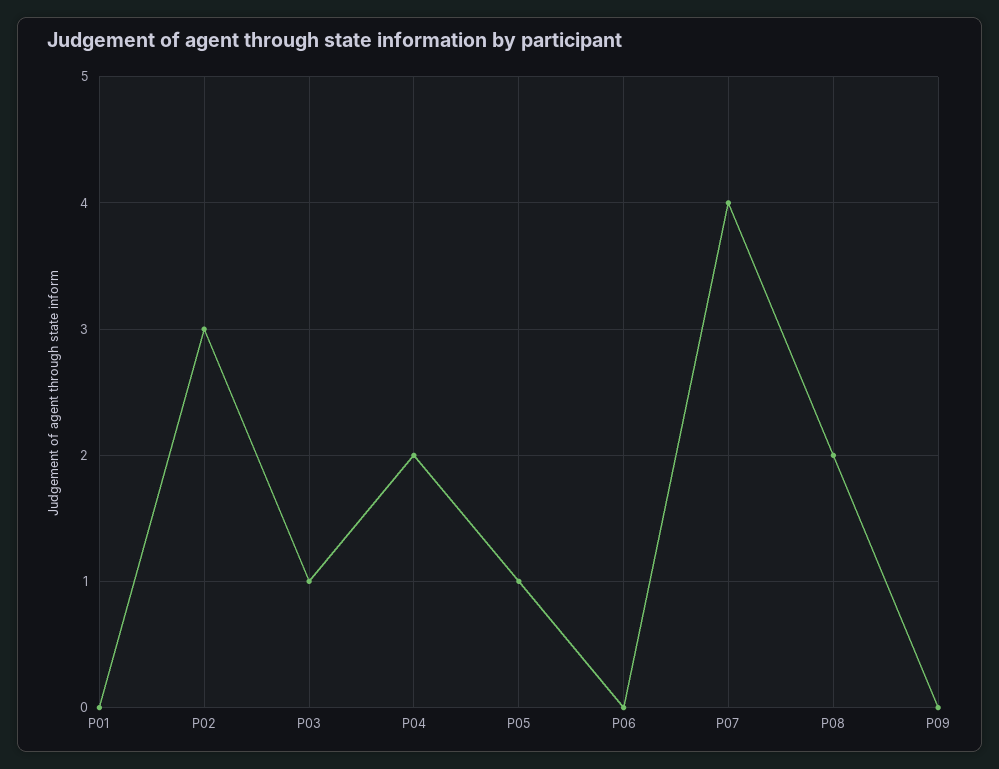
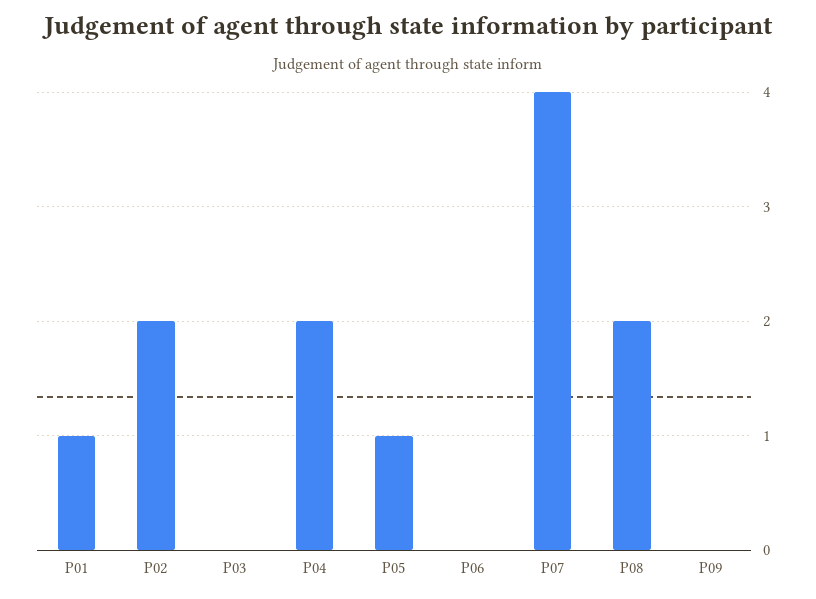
P01: 0 -> 1
P02: 3 -> 2
P03: 1 -> 0

